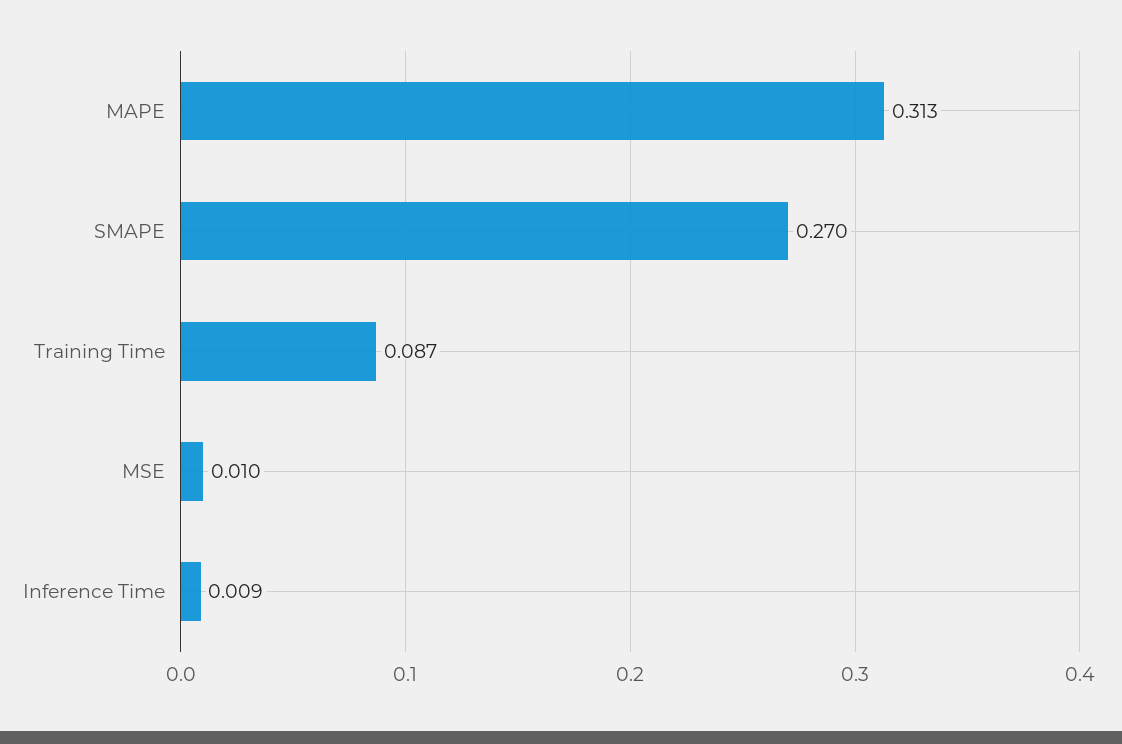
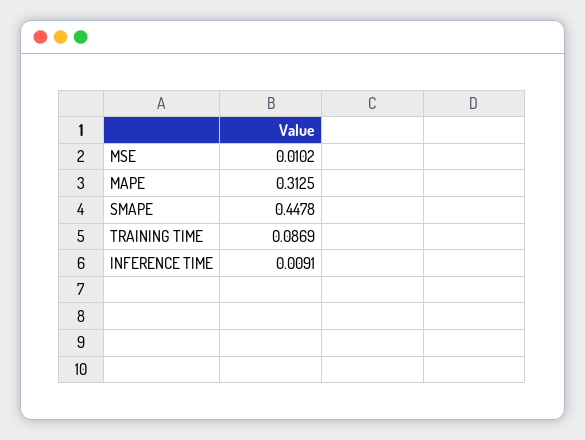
SMAPE: 0.27 -> 0.4478

